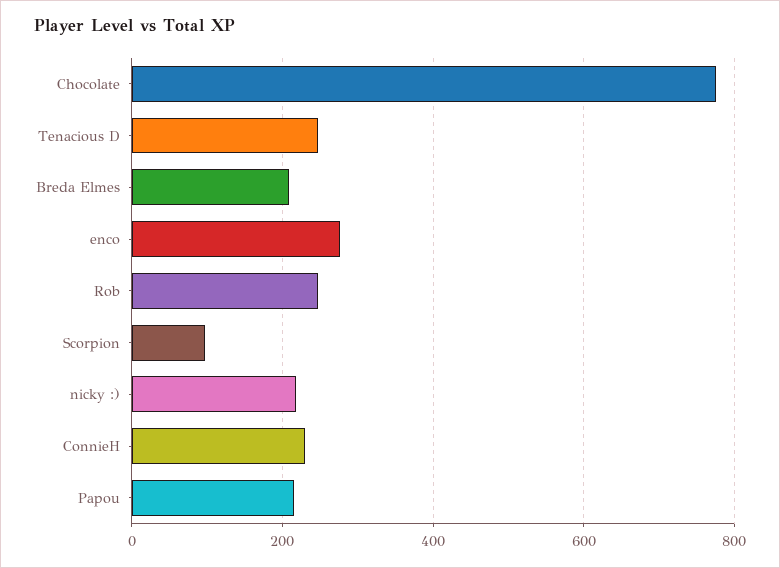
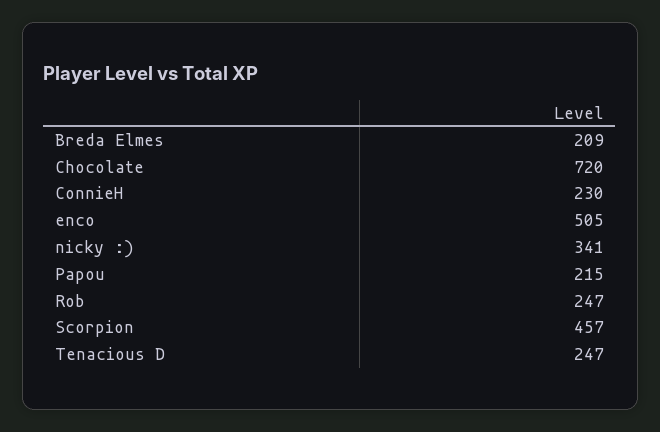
Chocolate: 780 -> 720
enco: 280 -> 505
Scorpion: 100 -> 457
nicky :): 220 -> 341

